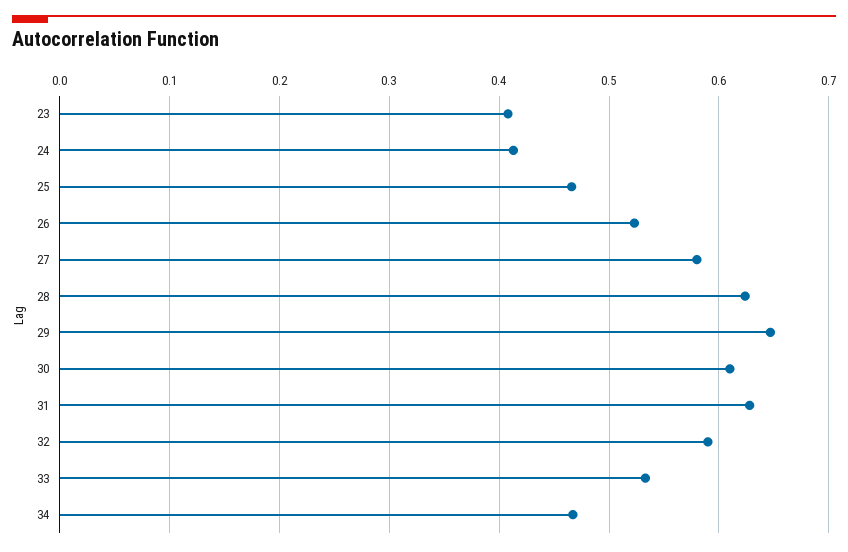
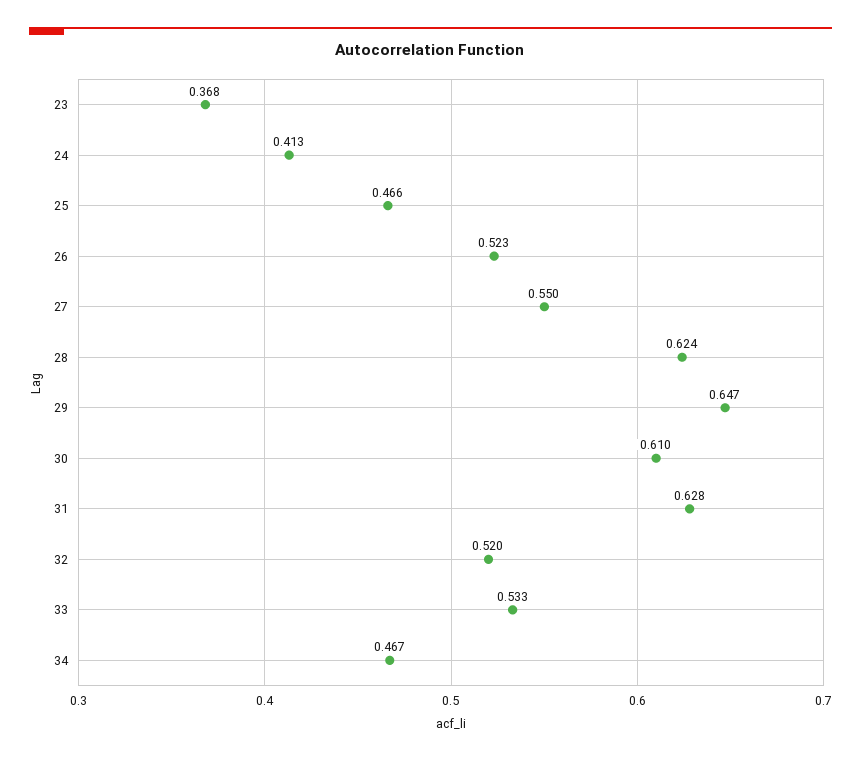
23: 0.41 -> 0.368
27: 0.58 -> 0.55
32: 0.59 -> 0.52

